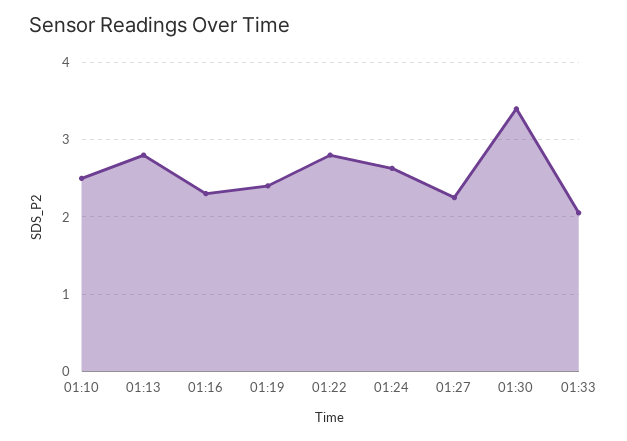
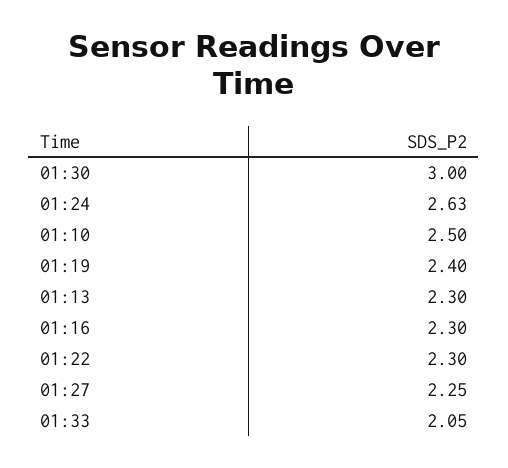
01:13: 2.8 -> 2.3
01:22: 2.8 -> 2.3
01:30: 3.4 -> 3

